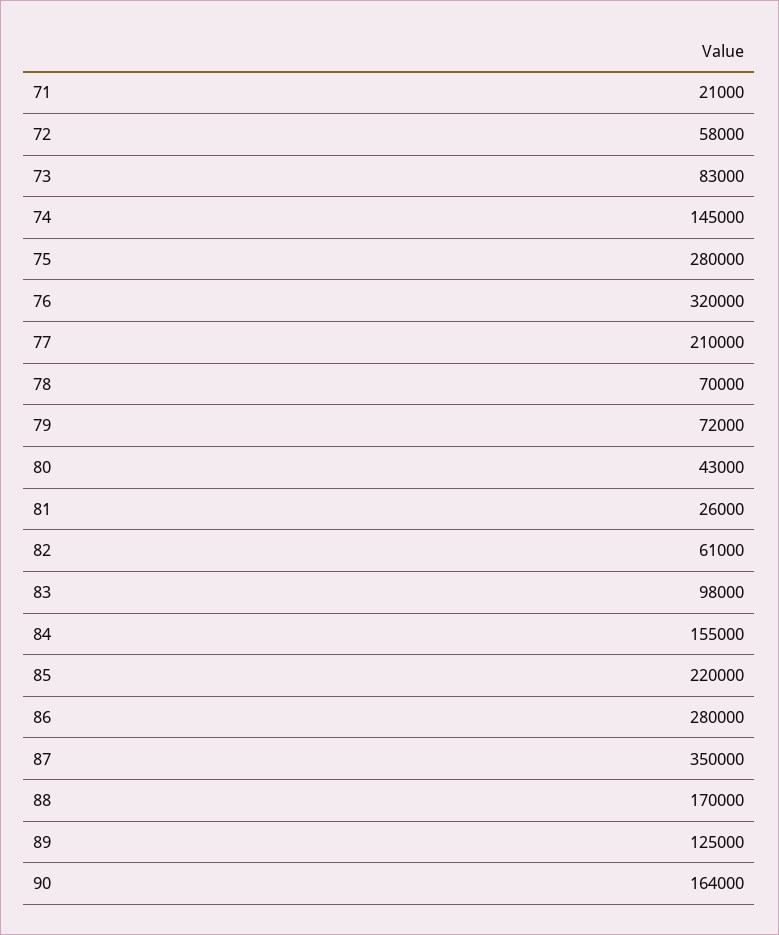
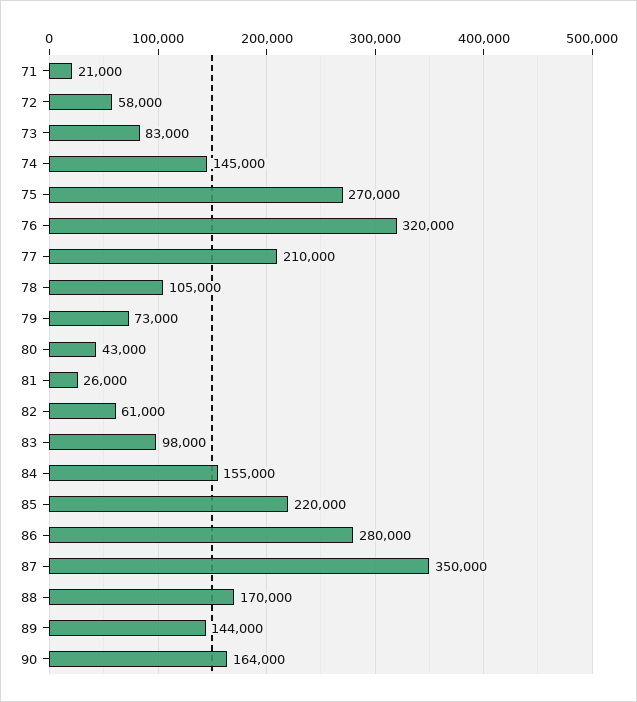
75: 280000 -> 270000
78: 70000 -> 105000
79: 72000 -> 73000
89: 125000 -> 144000

